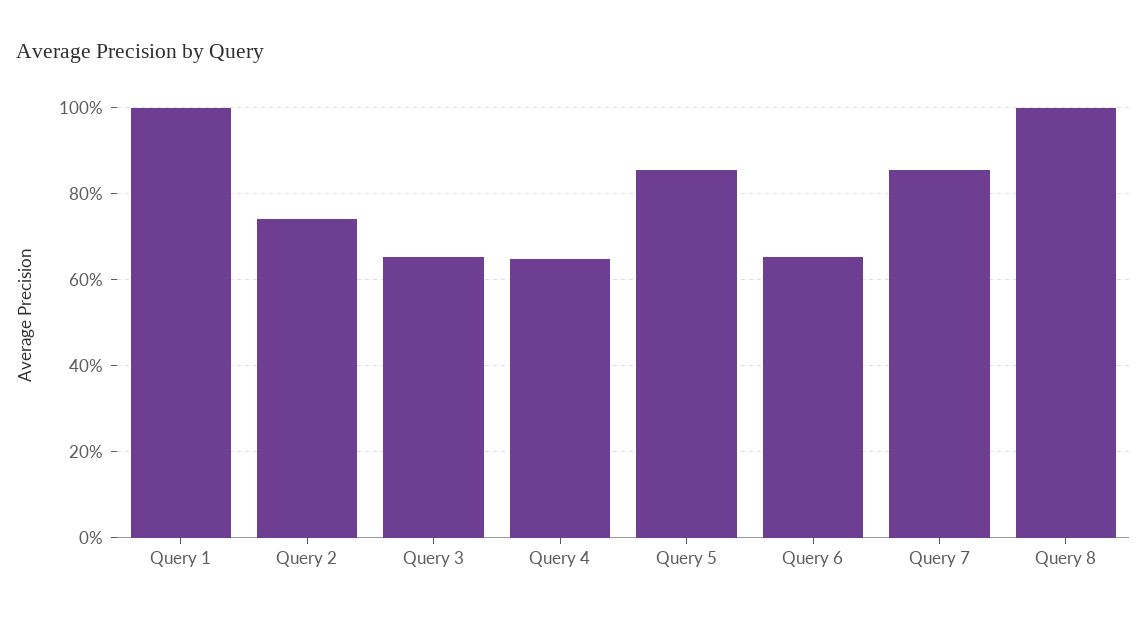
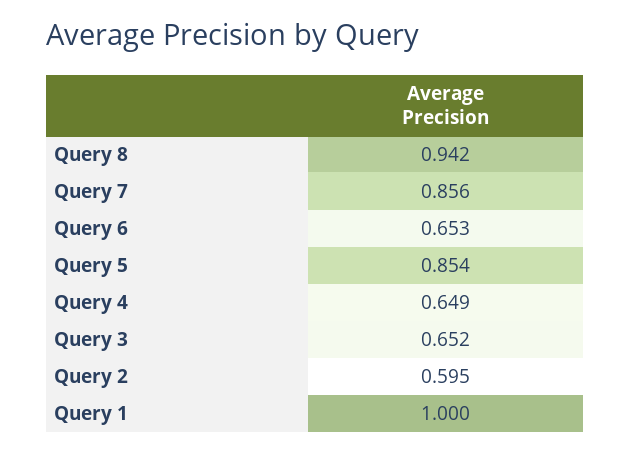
Query 2: 0.74 -> 0.595
Query 8: 1 -> 0.942

